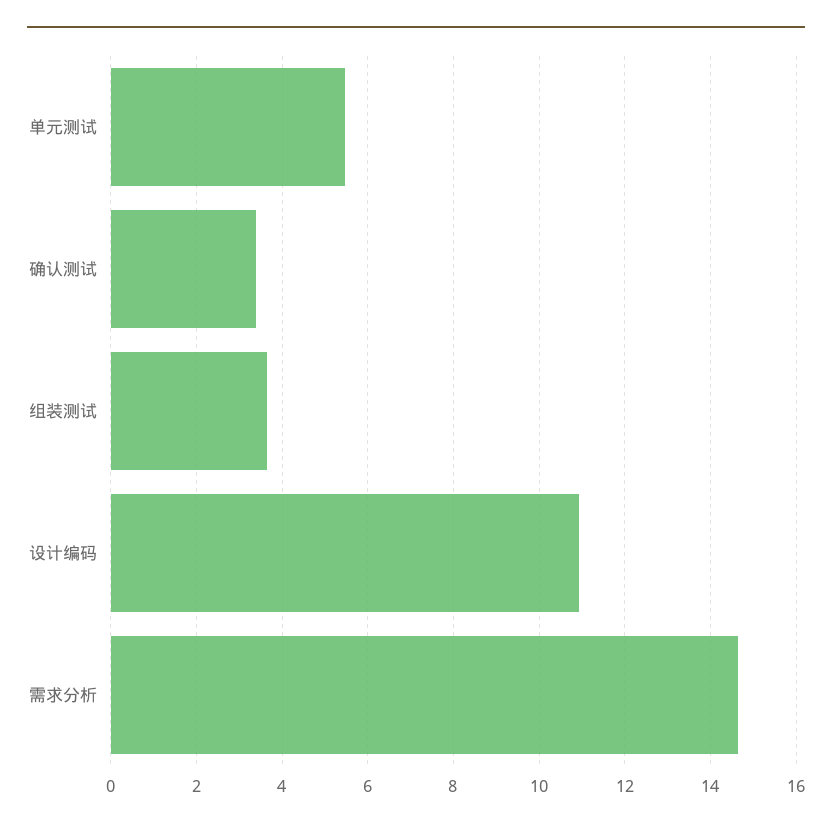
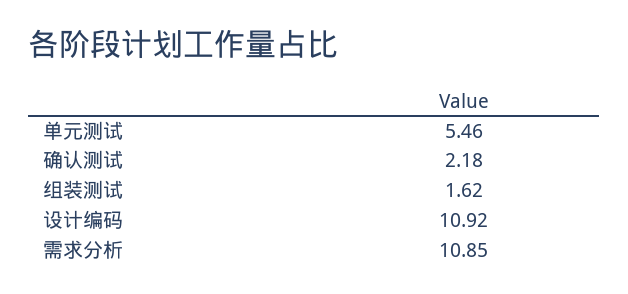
确认测试: 3.4 -> 2.18
组装测试: 3.6 -> 1.62
需求分析: 14.6 -> 10.85

